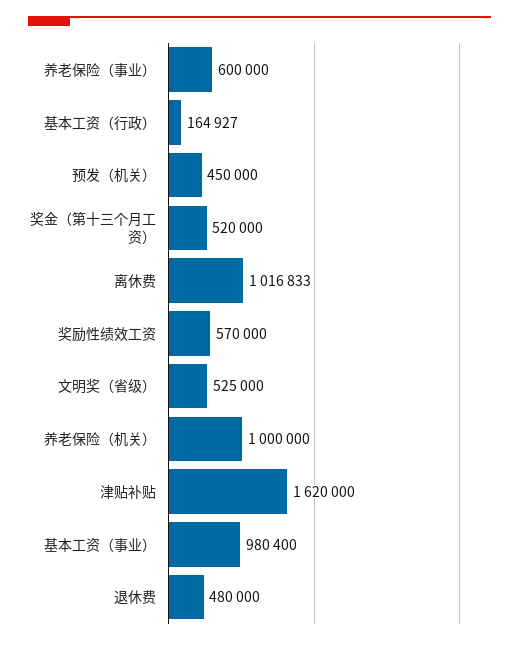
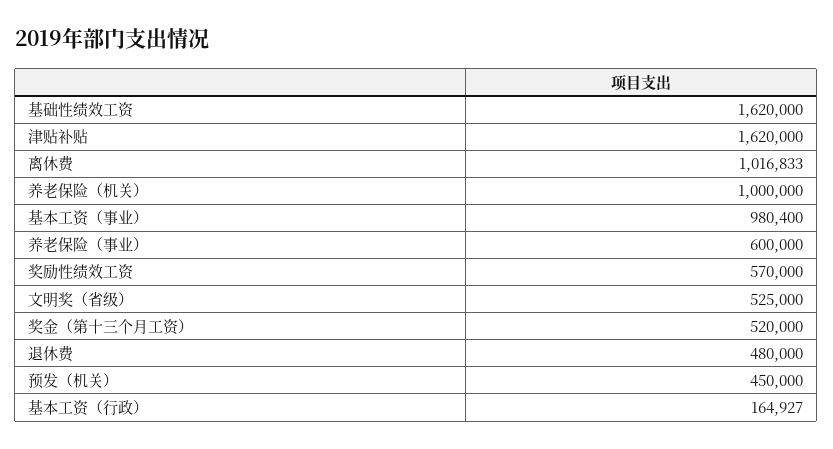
基础性绩效工资: none -> 1620000

